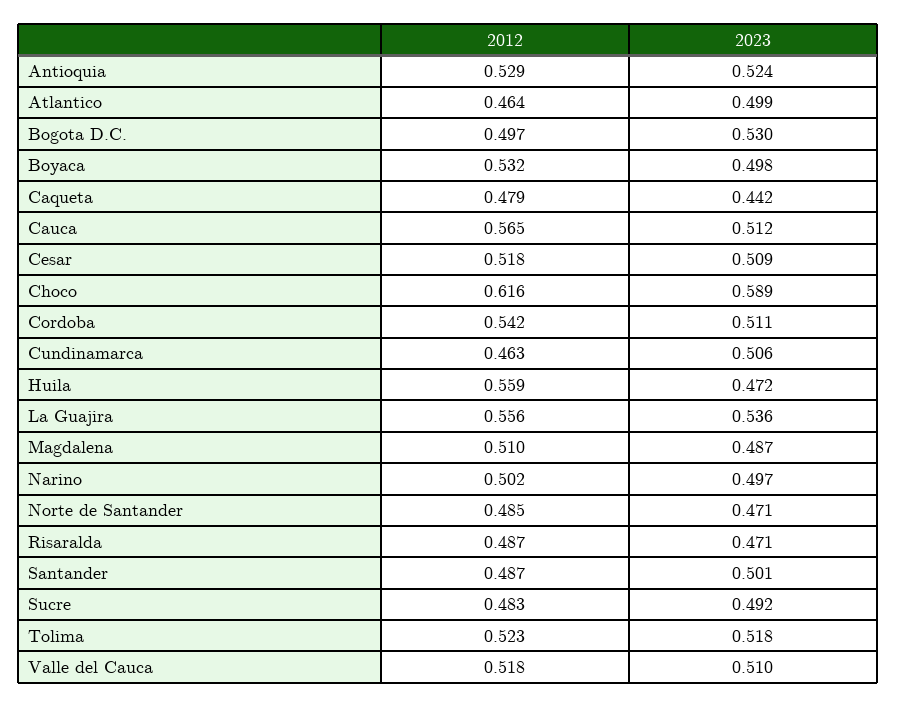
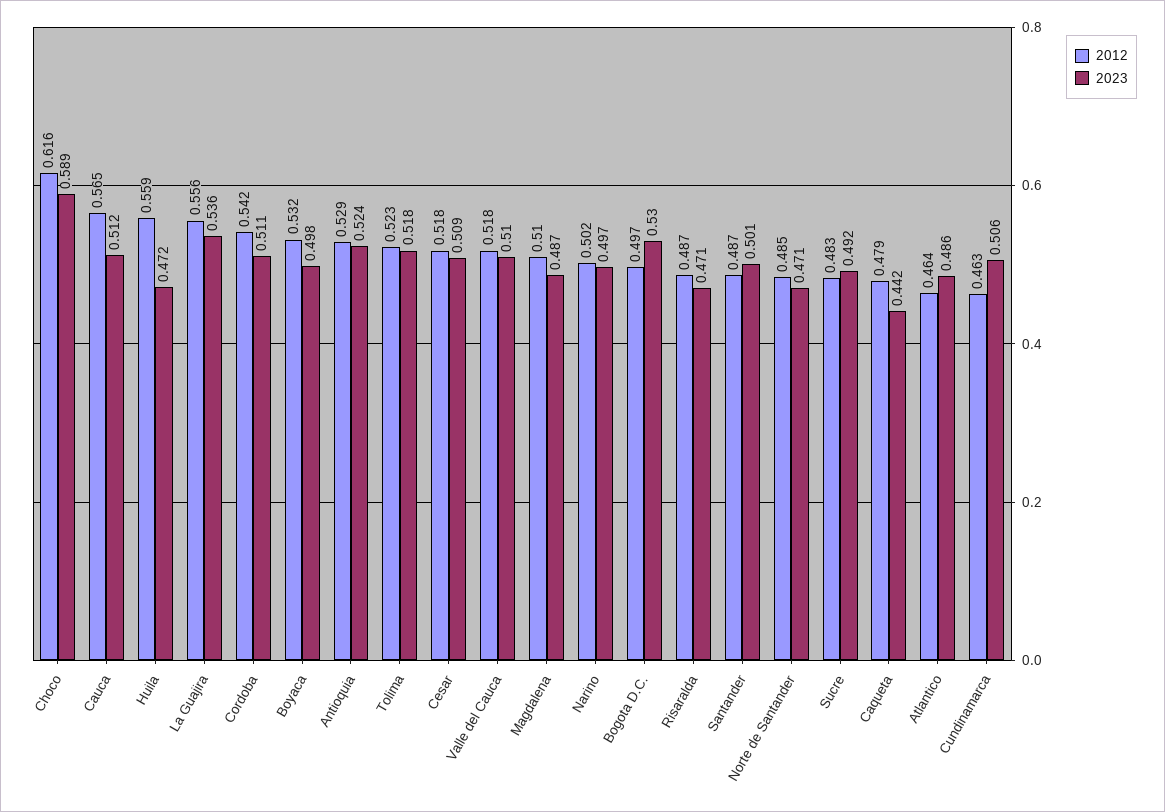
2023, Atlantico: 0.499 -> 0.486

